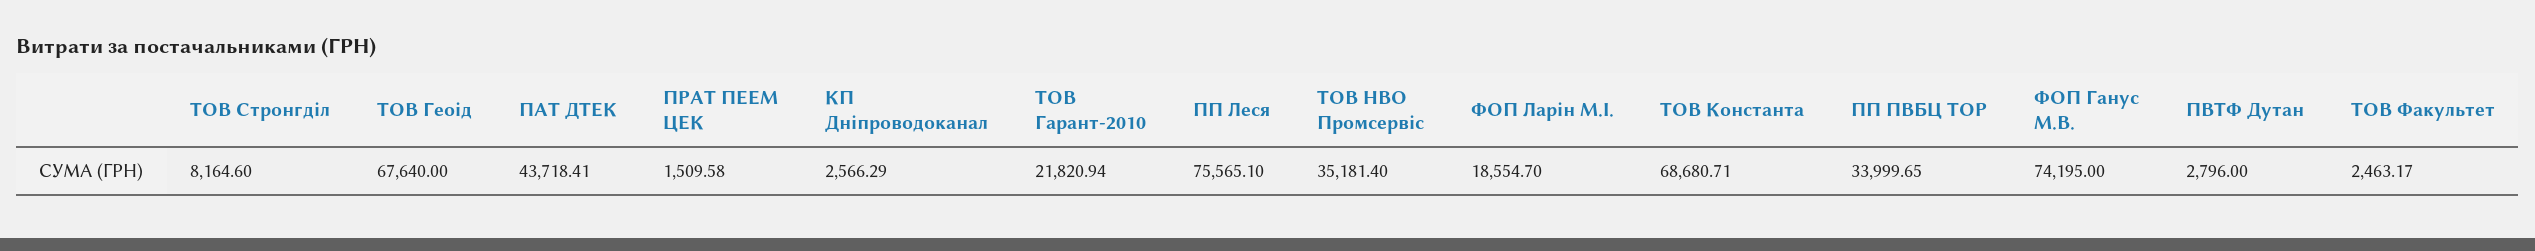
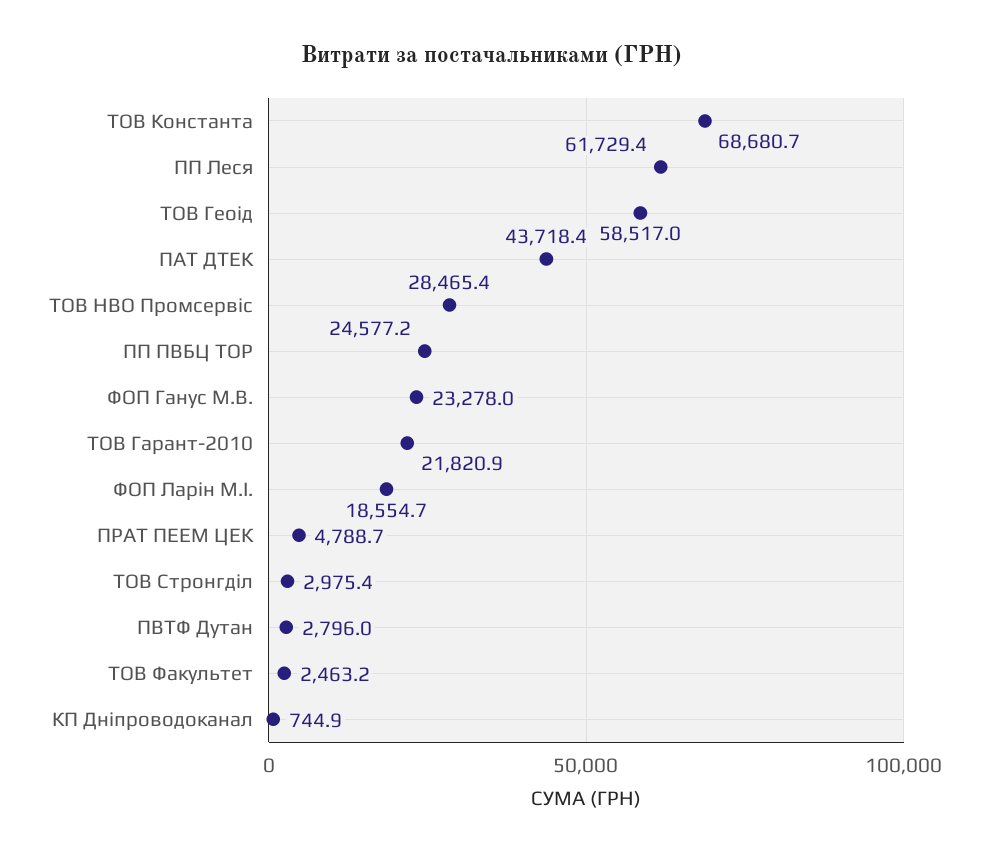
ТОВ Стронгділ: 8164.6 -> 2975.4
ТОВ Геоід: 67640 -> 58517
ПРАТ ПЕЕМ ЦЕК: 1509.58 -> 4788.7
КП Дніпроводоканал: 2566.29 -> 744.9
ПП Леся: 75565.1 -> 61729.4
ТОВ НВО Промсервіс: 35181.4 -> 28465.4
ПП ПВБЦ ТОР: 33999.65 -> 24577.2
ФОП Ганус М.В.: 74195 -> 23278

